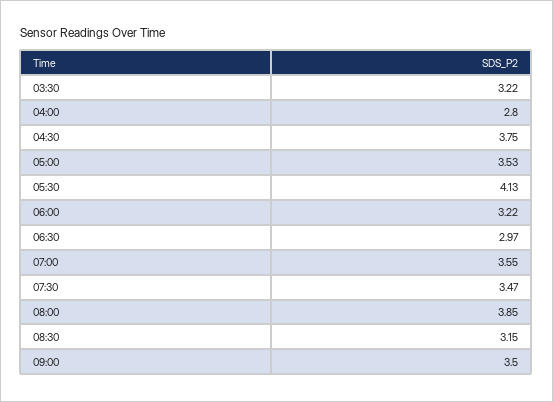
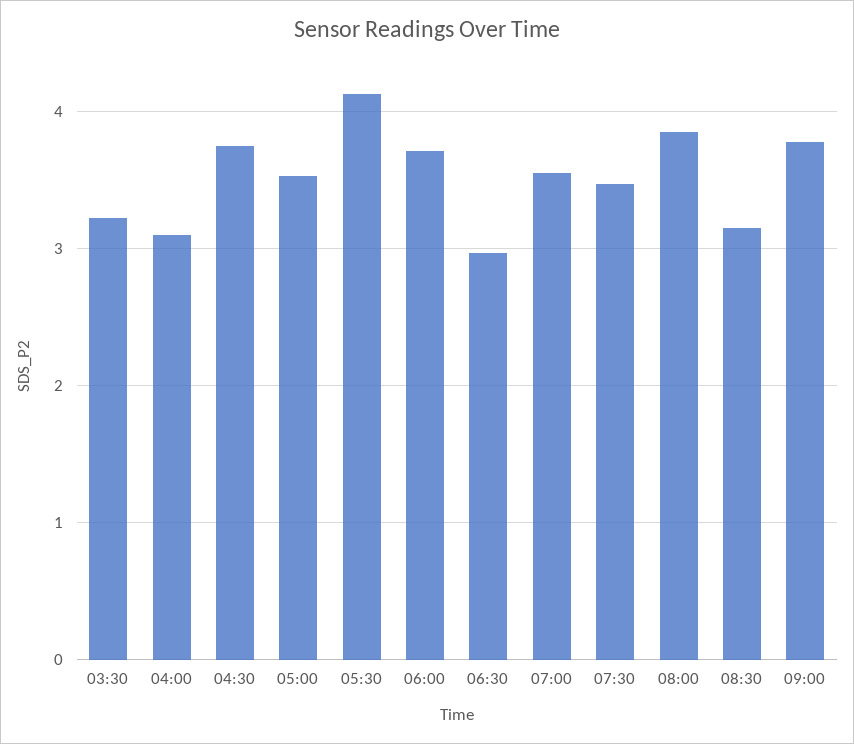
04:00: 2.8 -> 3.1
06:00: 3.22 -> 3.7
09:00: 3.5 -> 3.8

